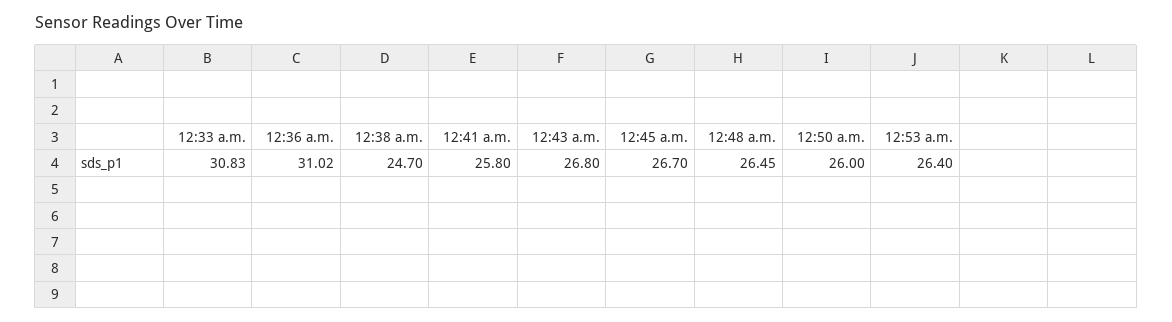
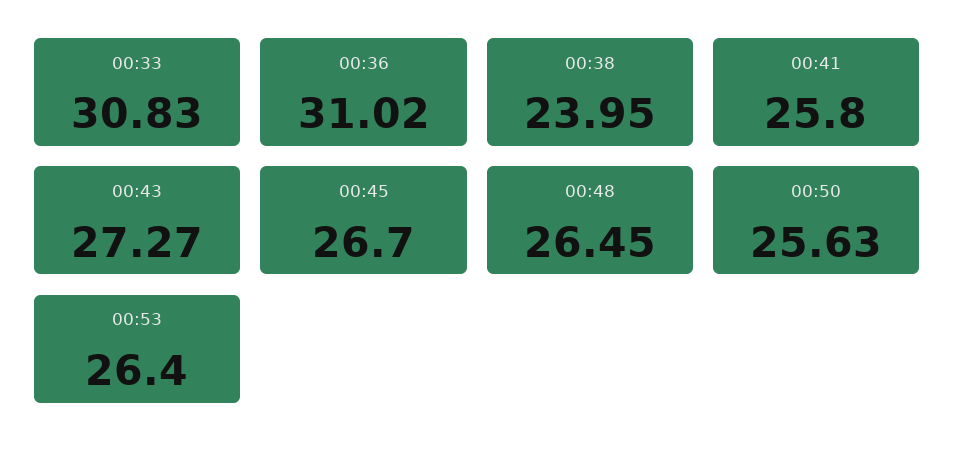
12:38 a.m.: 24.7 -> 23.95
12:43 a.m.: 26.8 -> 27.27
12:50 a.m.: 26 -> 25.63

